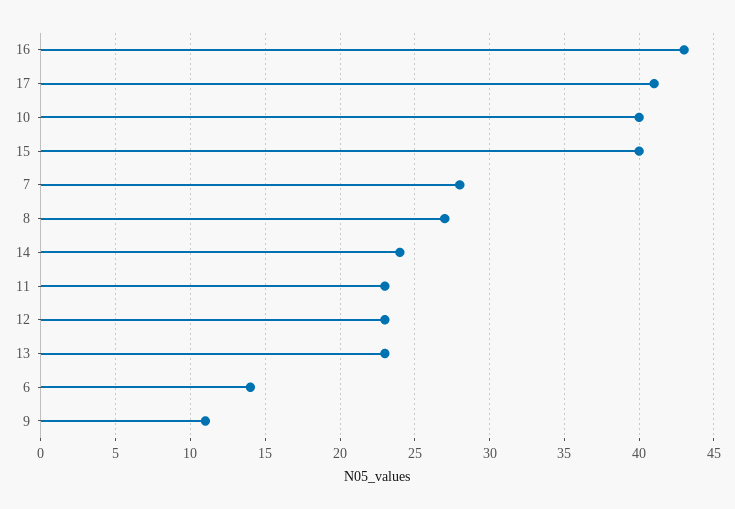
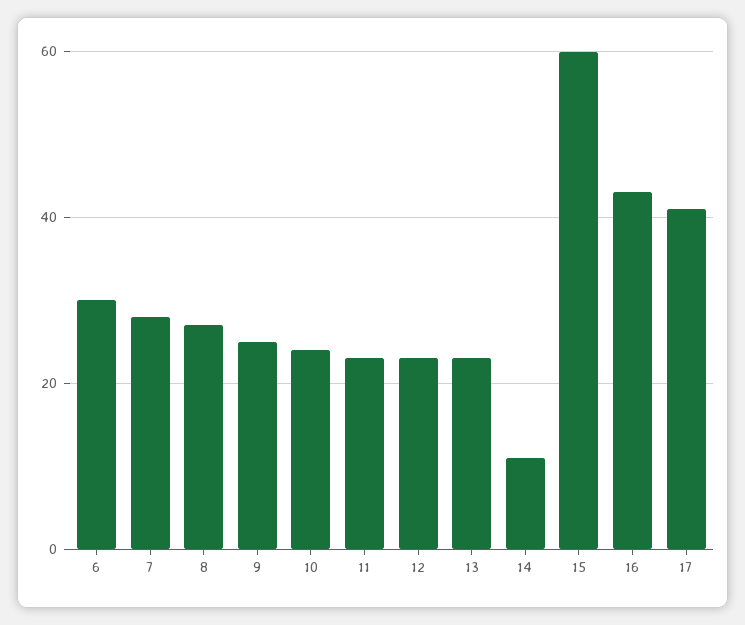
10: 40 -> 25
15: 40 -> 60
14: 24 -> 10
6: 14 -> 30
9: 11 -> 25

